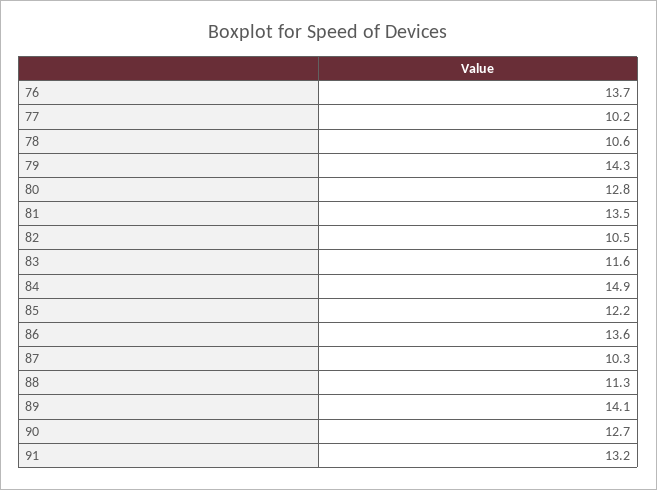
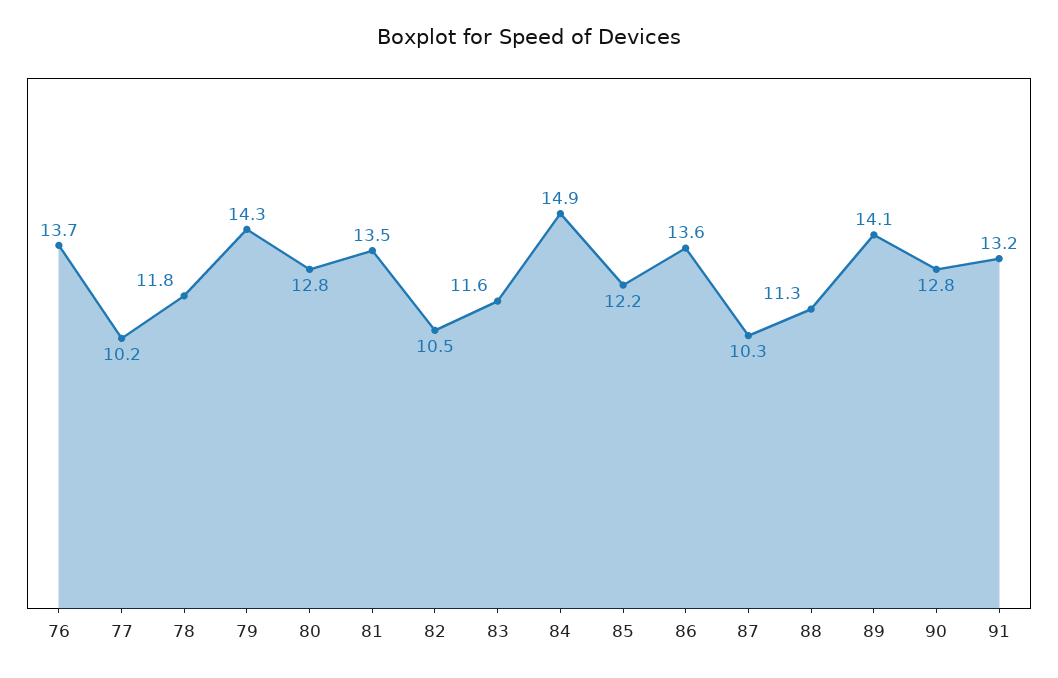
78: 10.6 -> 11.8
90: 12.7 -> 12.8

